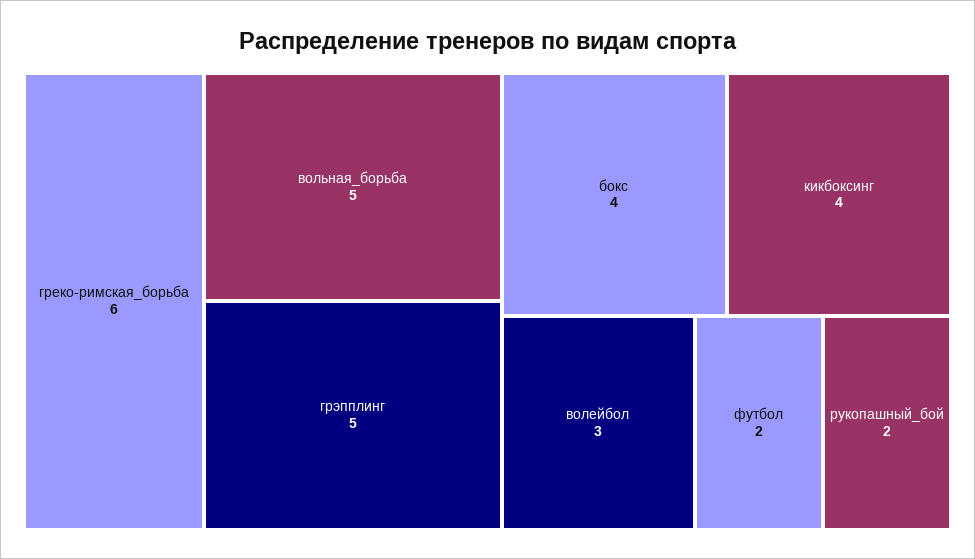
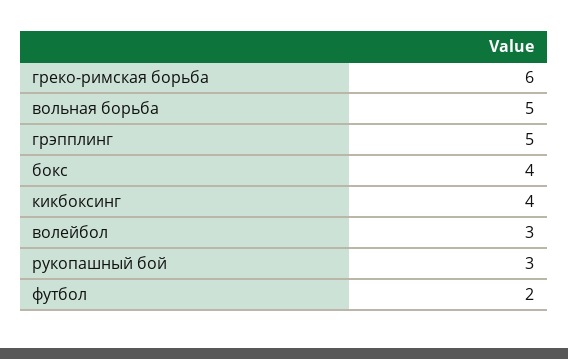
рукопашный_бой: 2 -> 3

